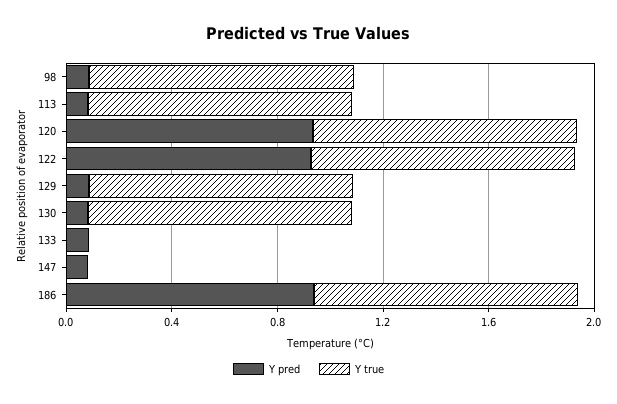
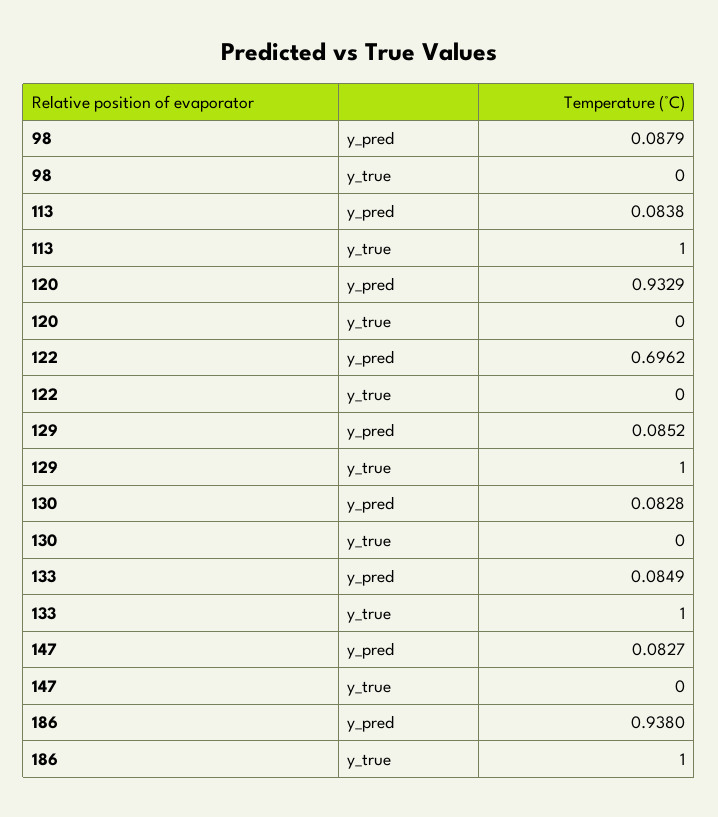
Y true, 98: 1 -> 0
Y true, 120: 1 -> 0
Y pred, 122: 0.9 -> 0.6962
Y true, 122: 1 -> 0
Y true, 130: 1 -> 0
Y true, 133: 0 -> 1

